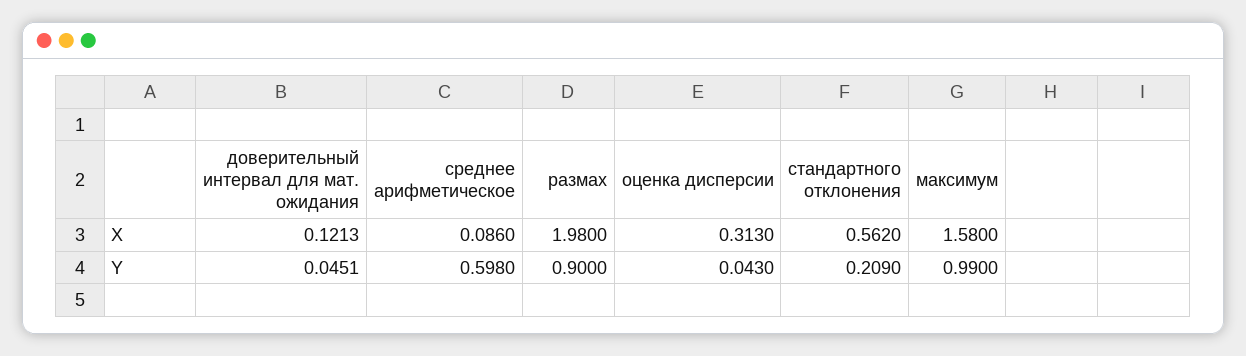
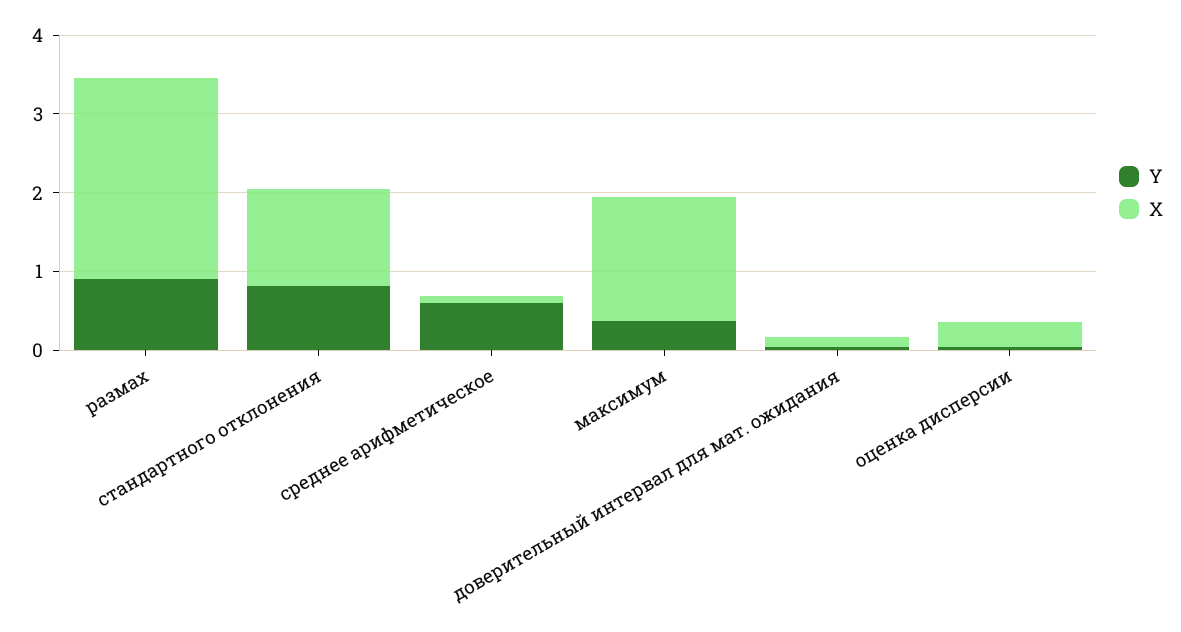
X, размах: 1.98 -> 2.6
X, стандартного отклонения: 0.562 -> 1.2
Y, стандартного отклонения: 0.209 -> 0.8
Y, максимум: 0.99 -> 0.4

